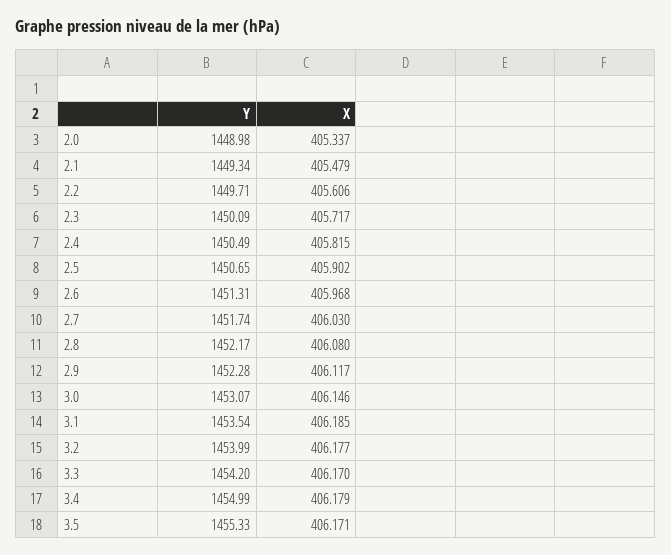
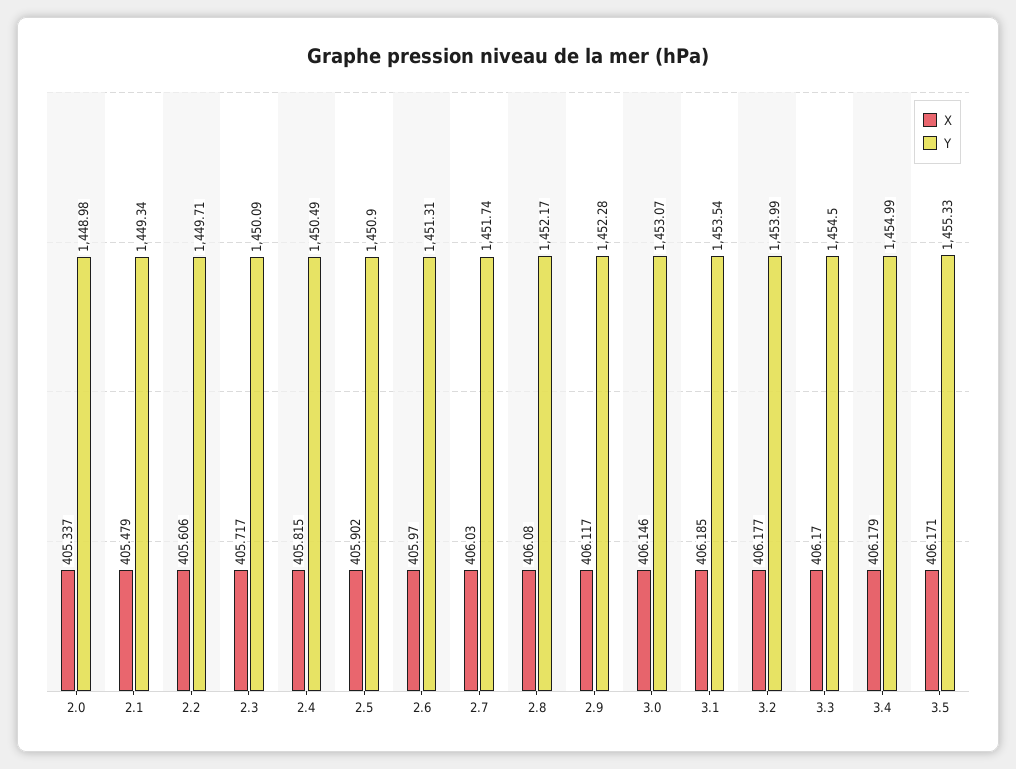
Y, 2.5: 1450.65 -> 1450.9
X, 2.6: 405.968 -> 405.97
Y, 3.3: 1454.2 -> 1454.5

